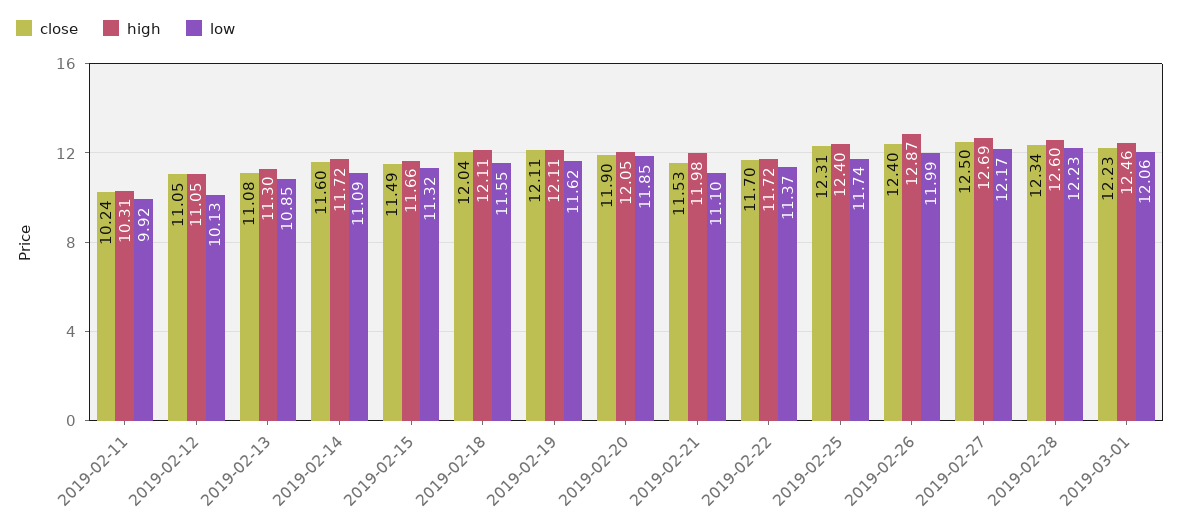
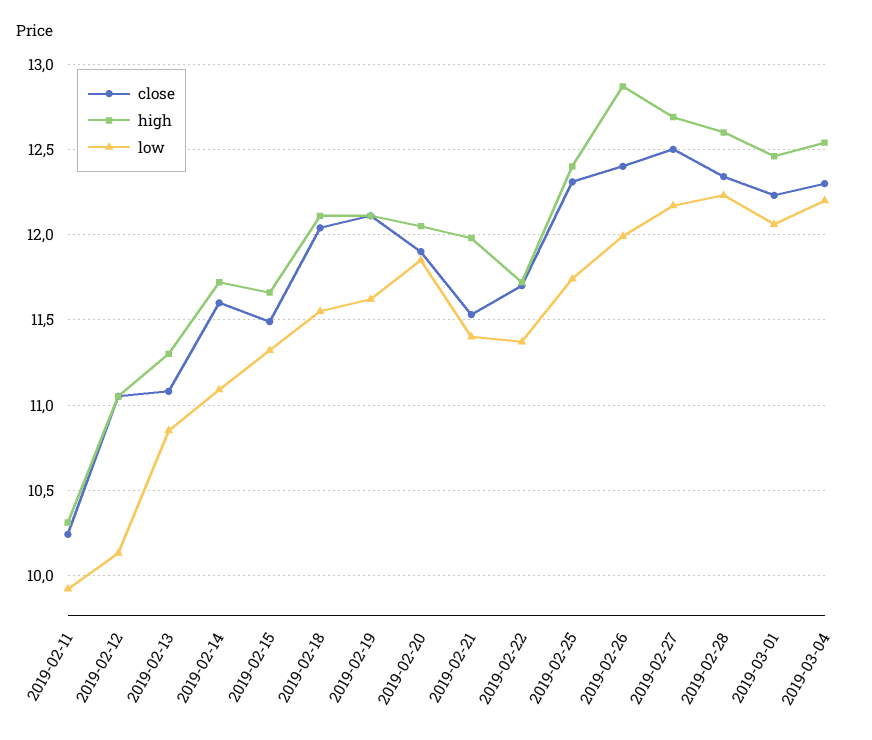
low, 2019-02-21: 11.1 -> 11.4
close, 2019-03-04: none -> 12.3
high, 2019-03-04: none -> 12.55
low, 2019-03-04: none -> 12.2

